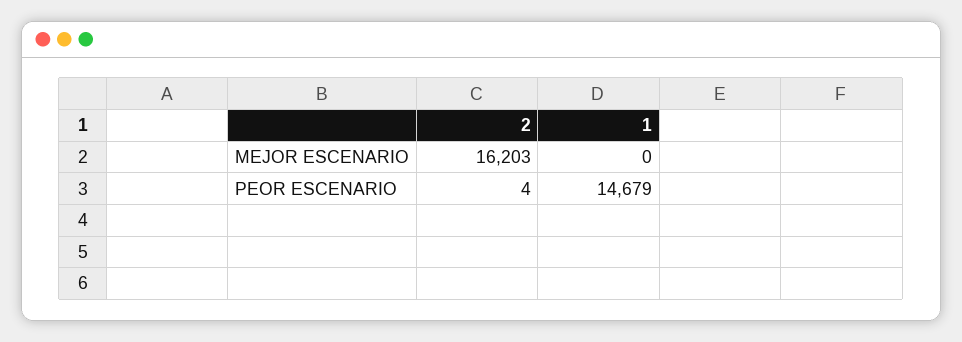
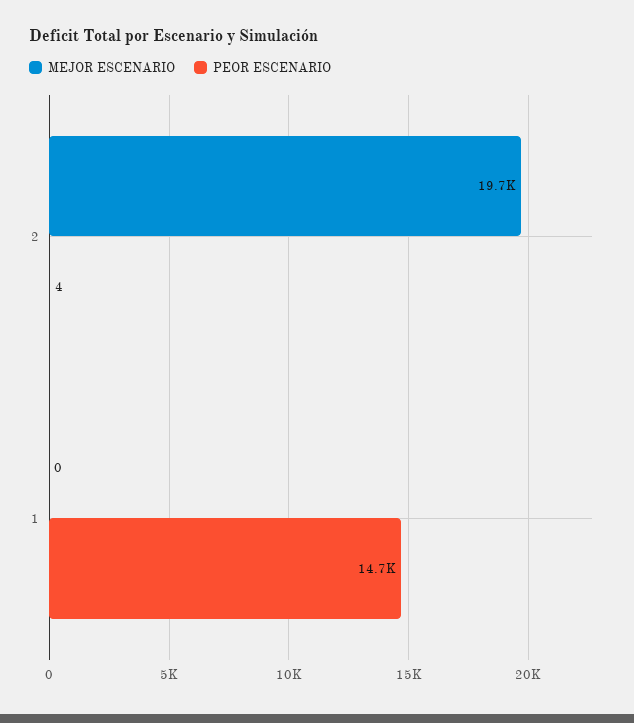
MEJOR ESCENARIO, 2: 16203 -> 19700

